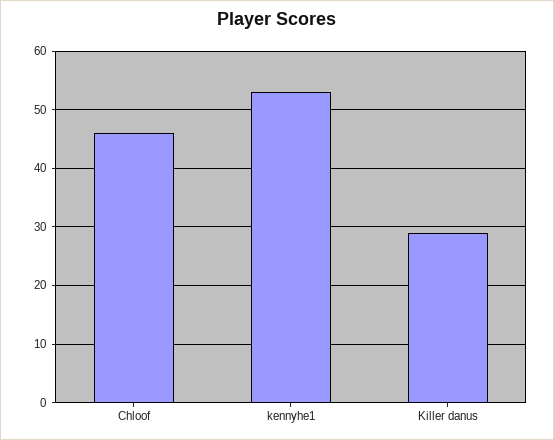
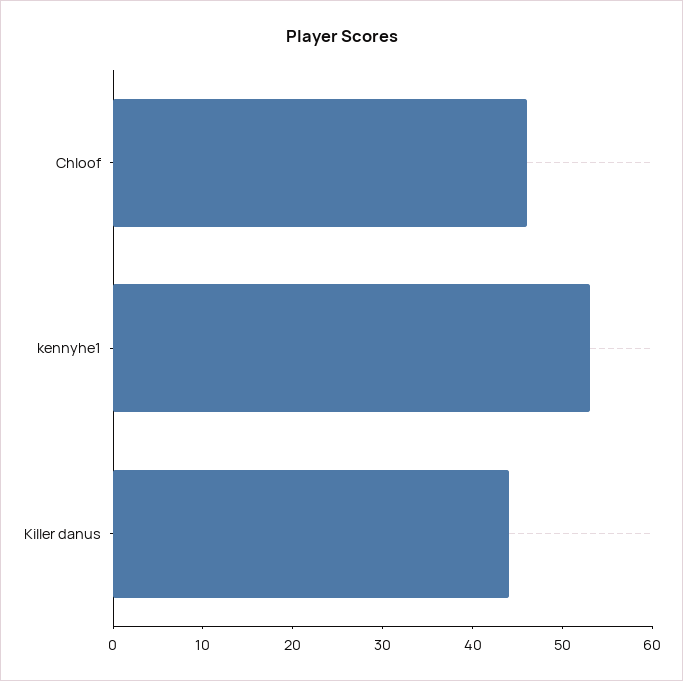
Killer danus: 30 -> 44

